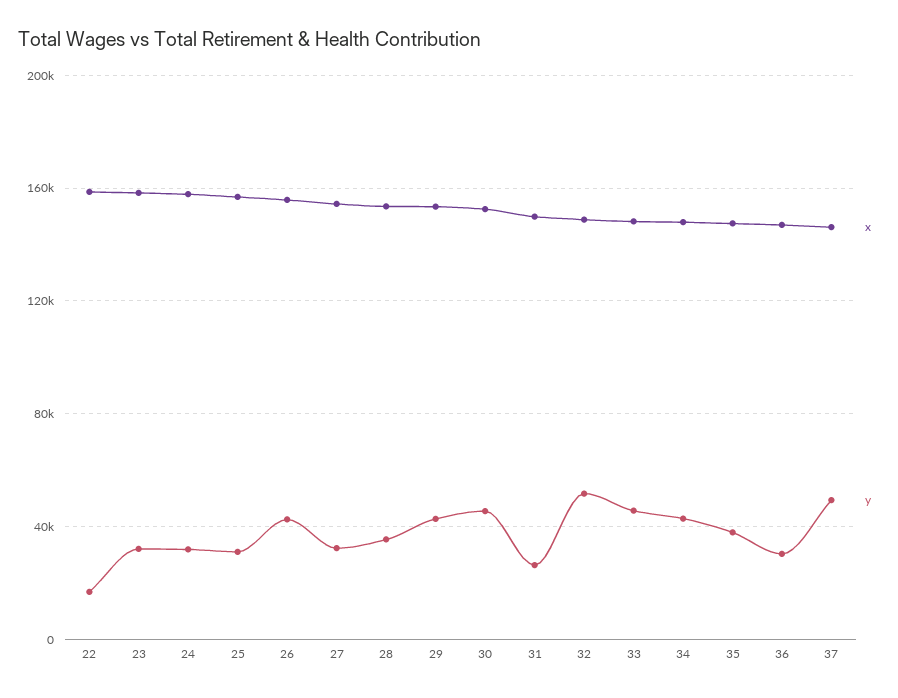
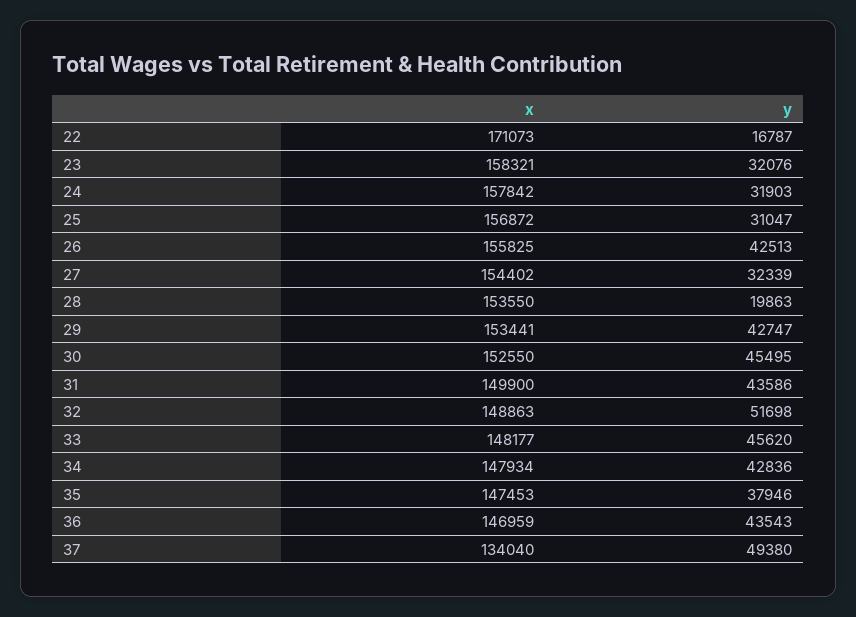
x, 22: 160000 -> 171073
y, 28: 35000 -> 19863
y, 31: 25000 -> 43586
y, 36: 30000 -> 43543
x, 37: 145000 -> 134040

